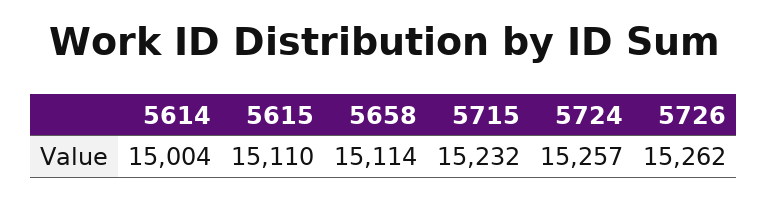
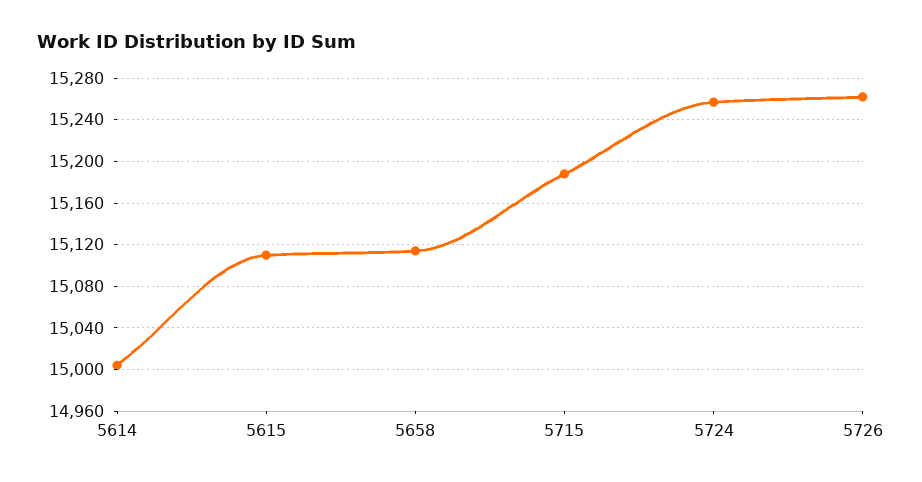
5715: 15232 -> 15190

